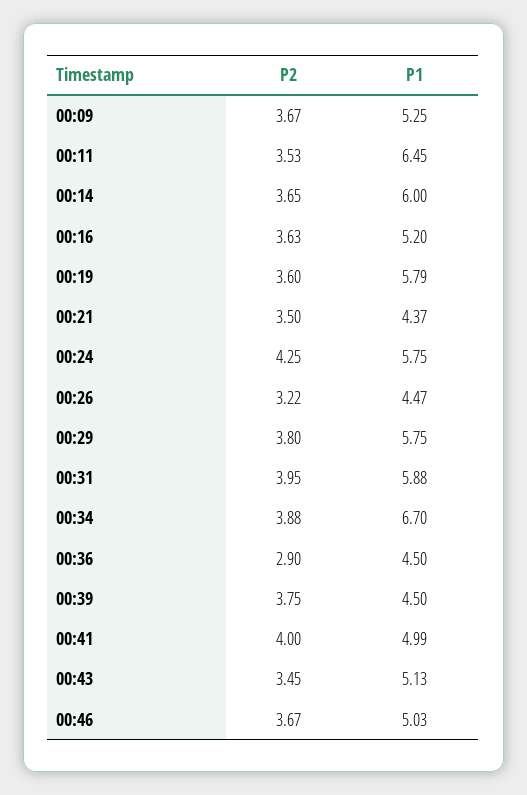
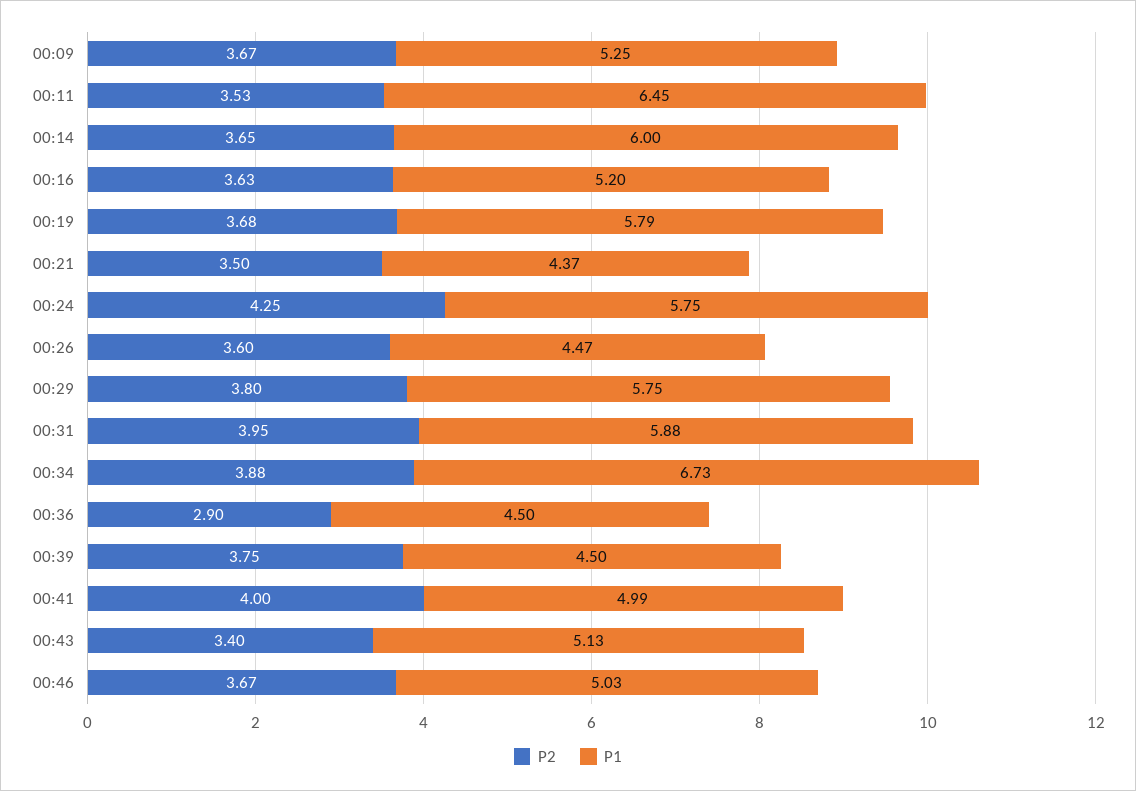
P2, 00:19: 3.6 -> 3.68
P2, 00:26: 3.22 -> 3.6
P1, 00:34: 6.7 -> 6.73
P2, 00:43: 3.45 -> 3.4

